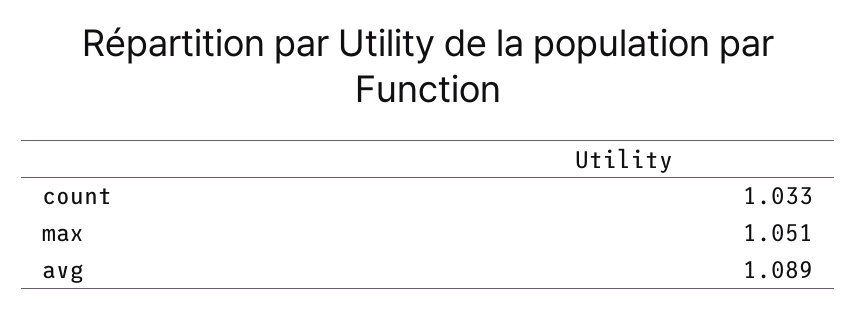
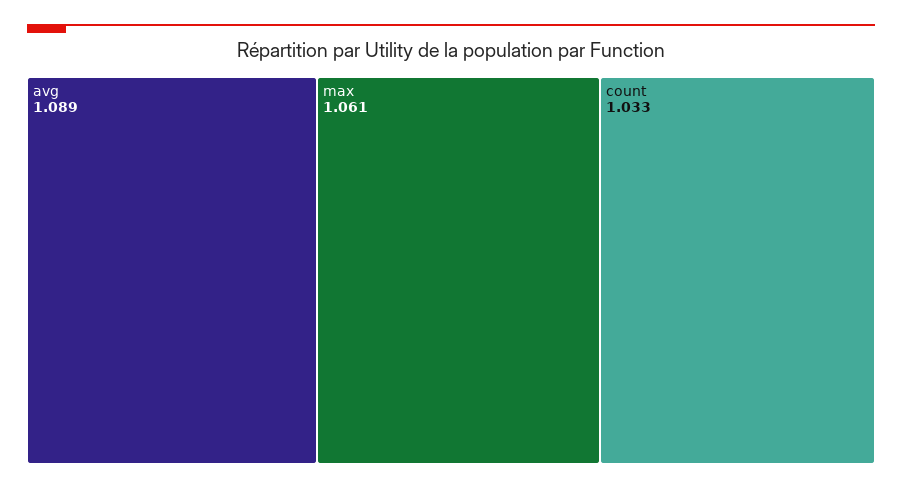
max: 1.051 -> 1.061

